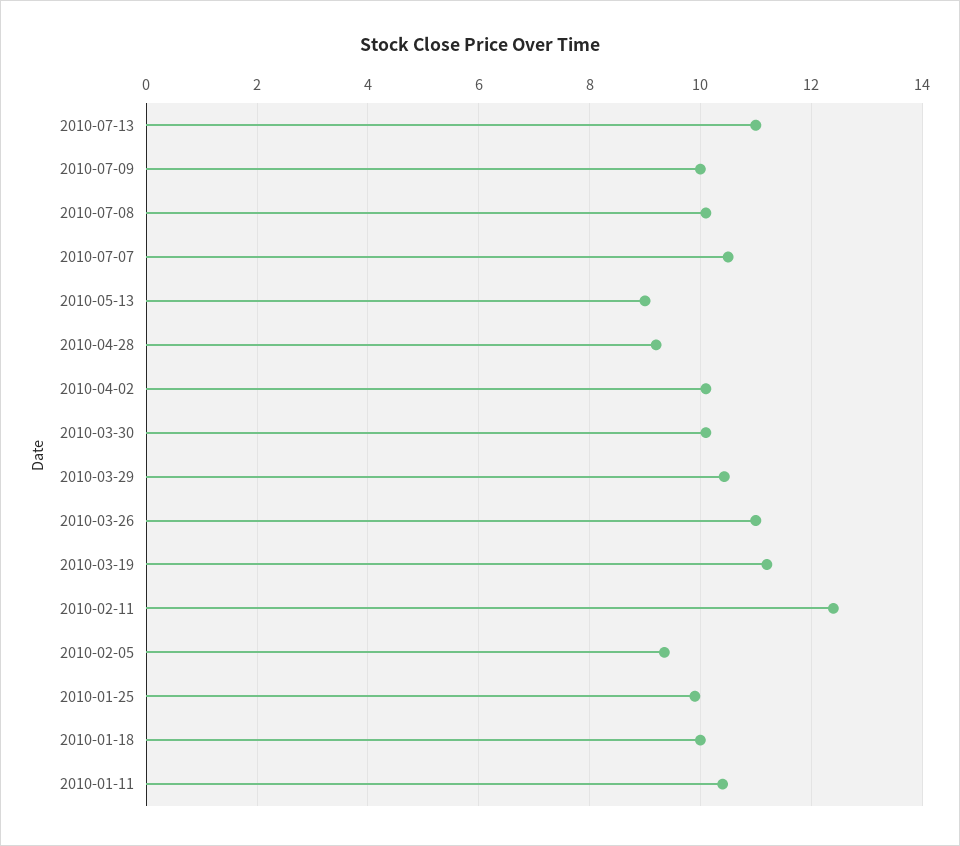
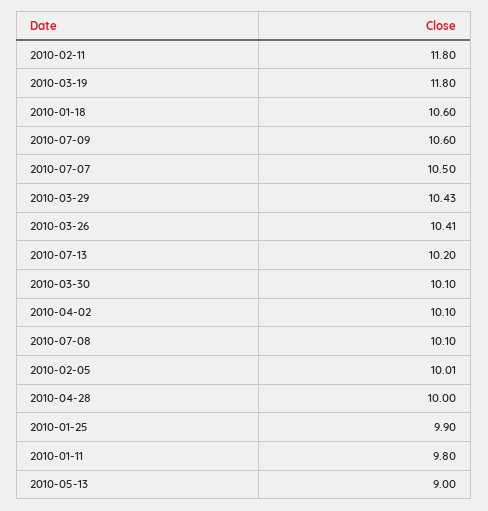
2010-07-13: 11 -> 10.2
2010-07-09: 10 -> 10.6
2010-04-28: 9.2 -> 10
2010-03-26: 11 -> 10.41
2010-03-19: 11.2 -> 11.8
2010-02-11: 12.4 -> 11.8
2010-02-05: 9.4 -> 10.01
2010-01-18: 10 -> 10.6
2010-01-11: 10.4 -> 9.8

